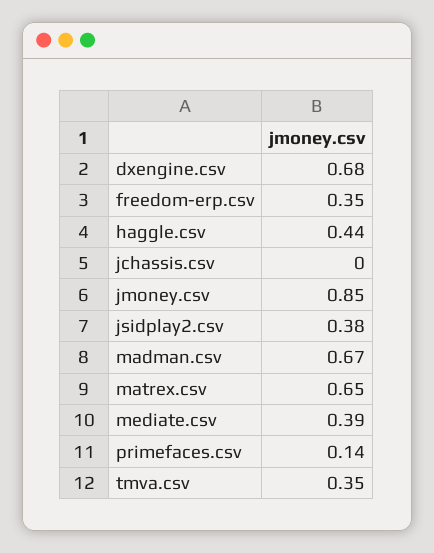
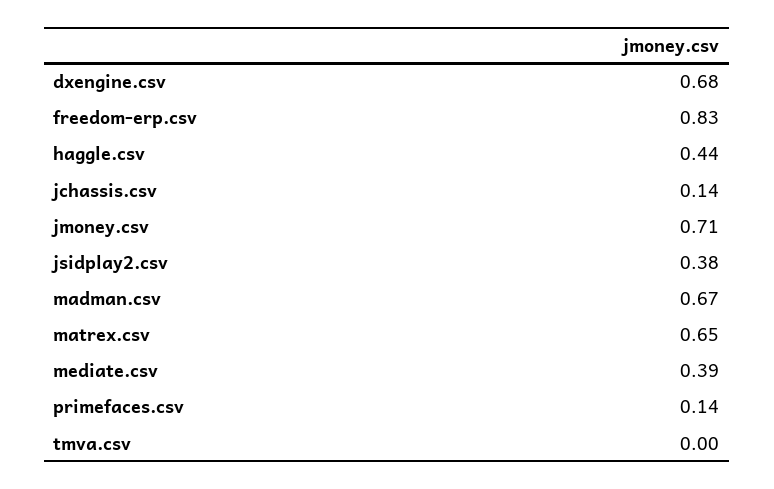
freedom-erp.csv: 0.35 -> 0.83
jchassis.csv: 0 -> 0.14
jmoney.csv: 0.85 -> 0.71
tmva.csv: 0.35 -> 0

